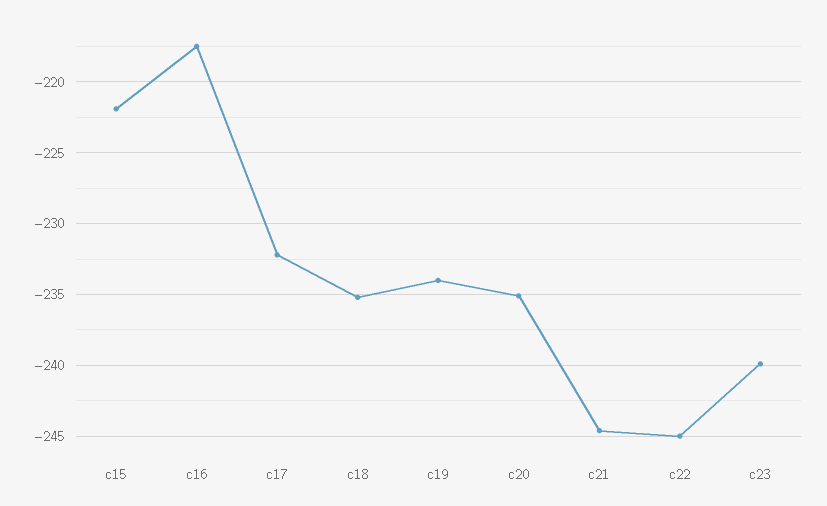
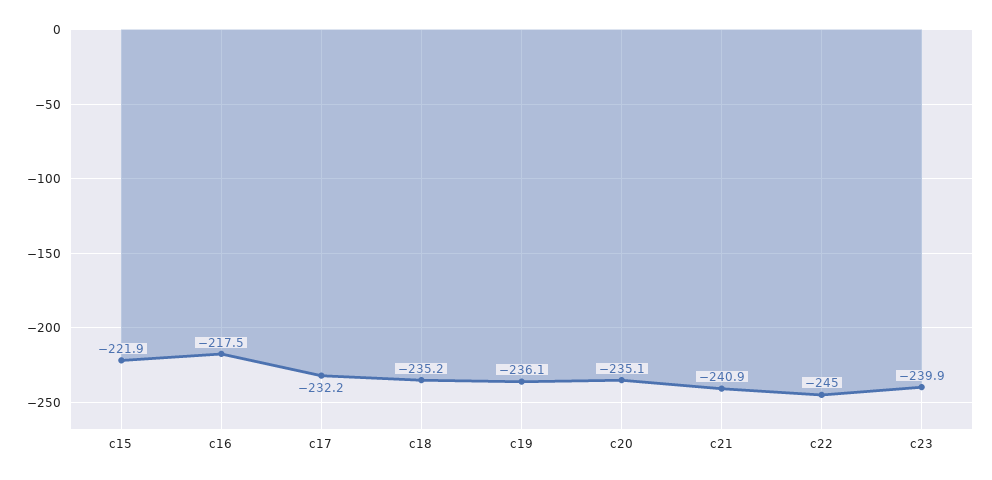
c19: -234 -> -236.1
c21: -244.5 -> -240.9

